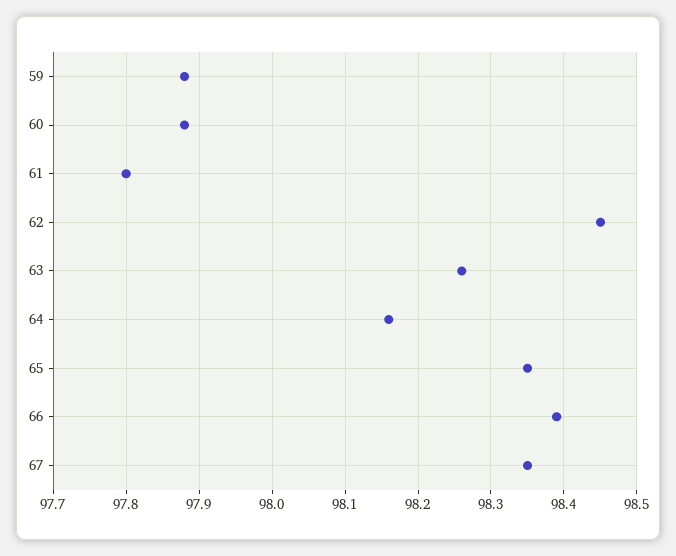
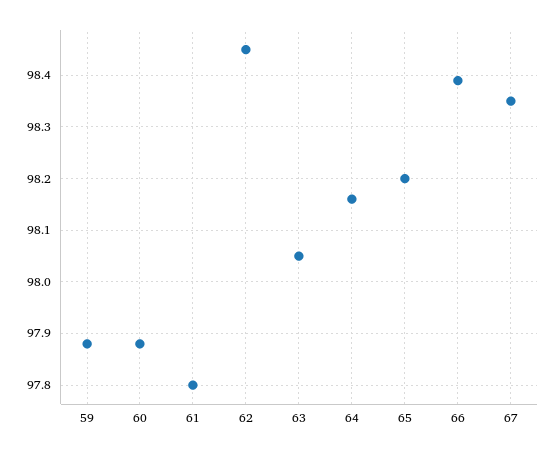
63: 98.26 -> 98.05
65: 98.35 -> 98.2

